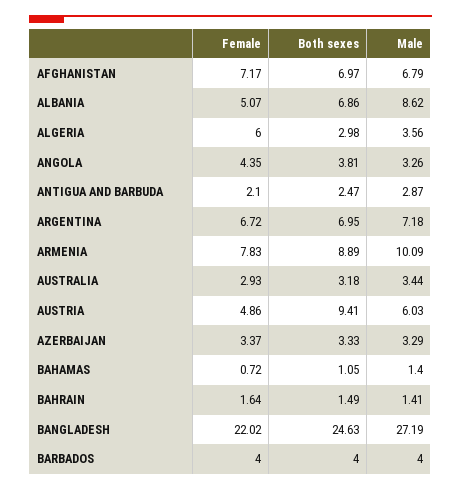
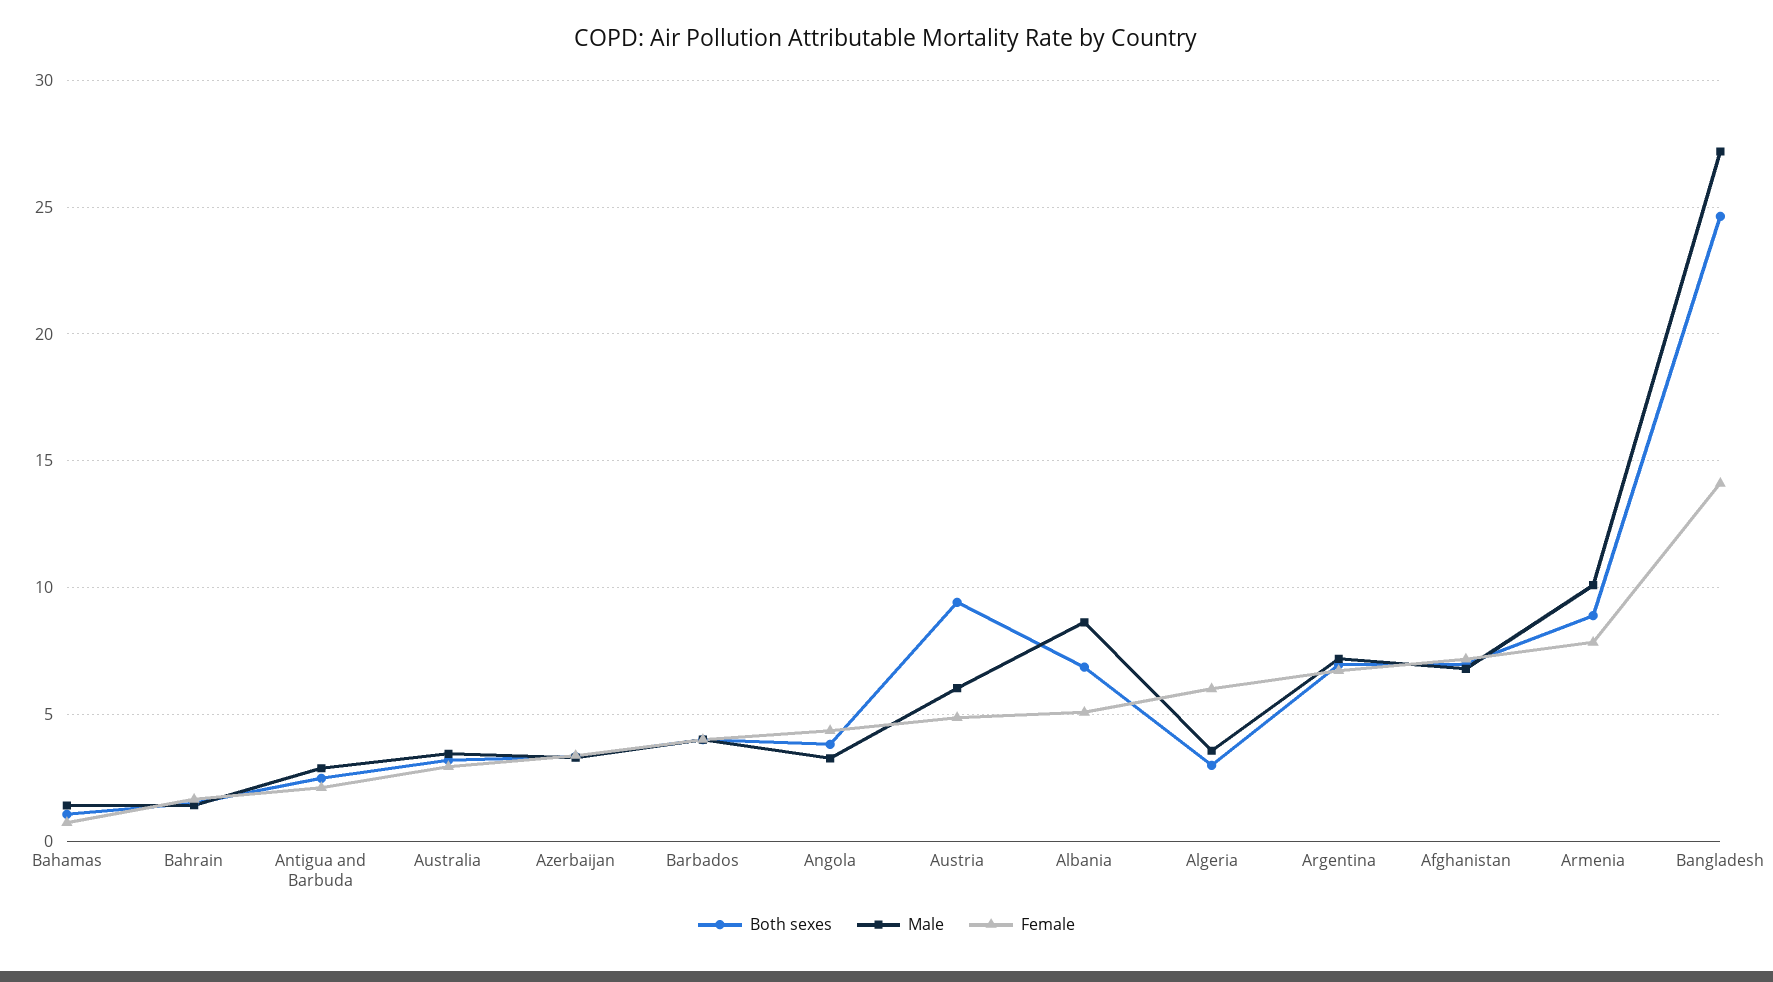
Female, BANGLADESH: 22.02 -> 14

